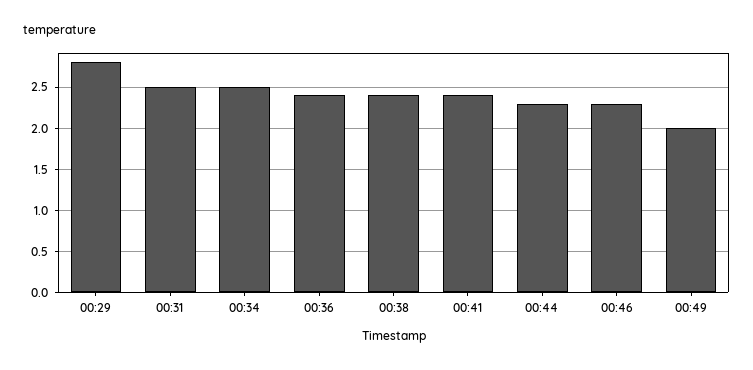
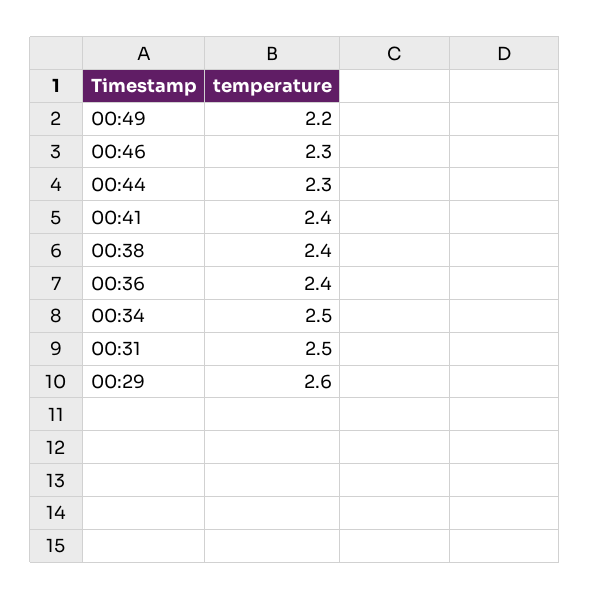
00:29: 2.8 -> 2.6
00:49: 2 -> 2.2

